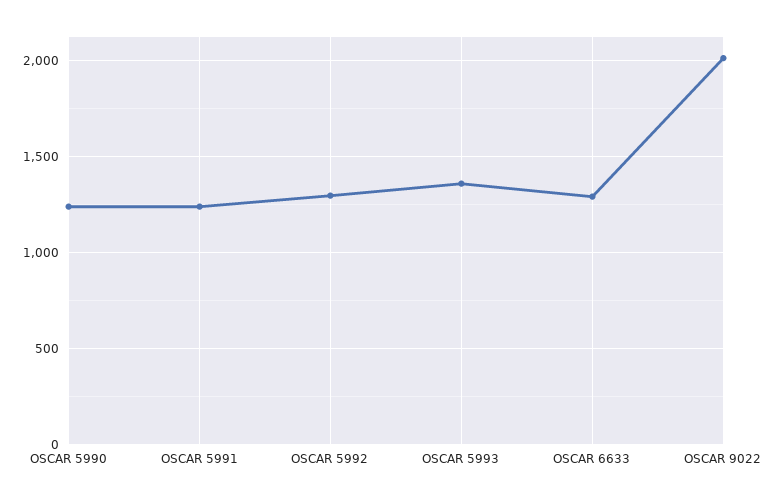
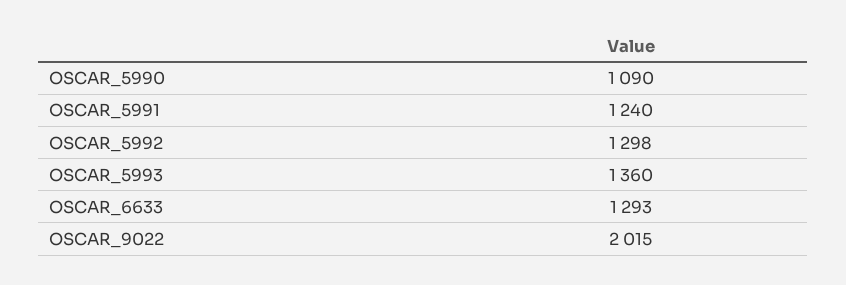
OSCAR 5990: 1250 -> 1090

